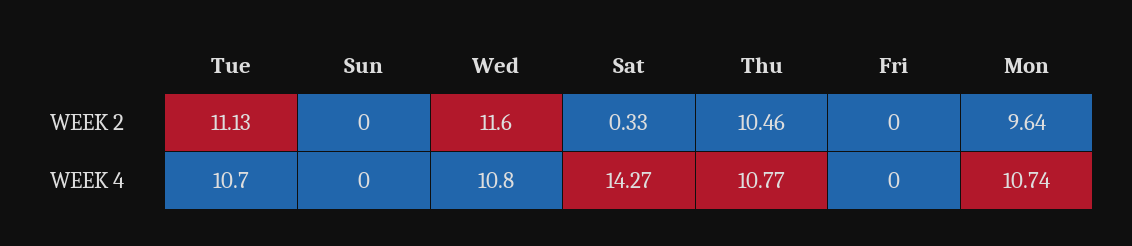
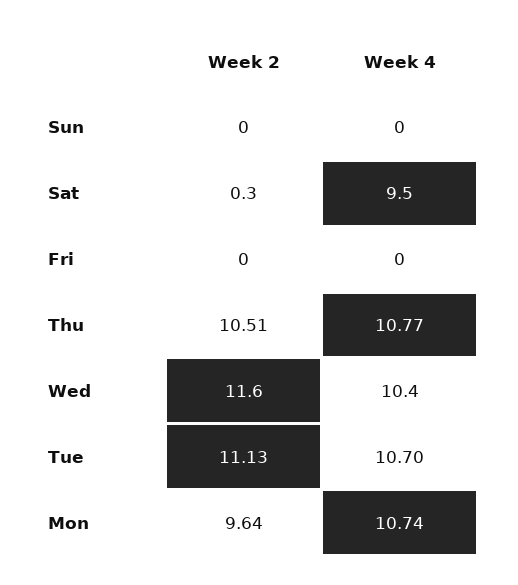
Thu, WEEK 2: 10.46 -> 10.51
Wed, WEEK 4: 10.8 -> 10.4
Sat, WEEK 4: 14.27 -> 9.5

